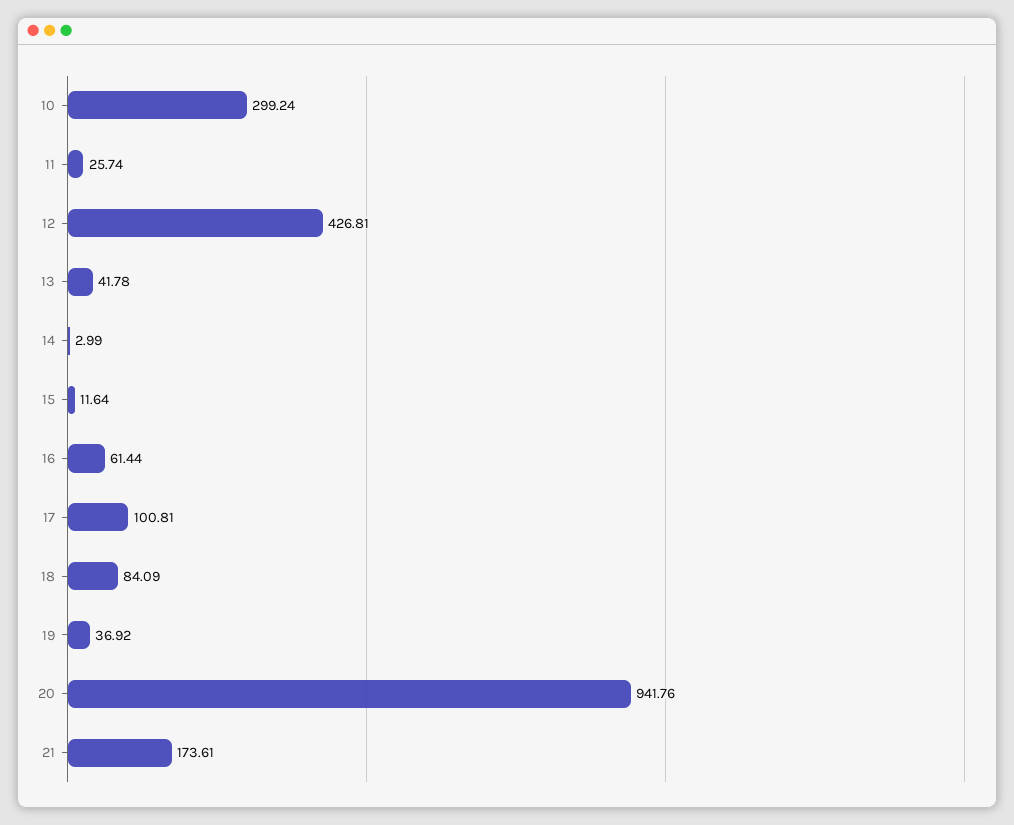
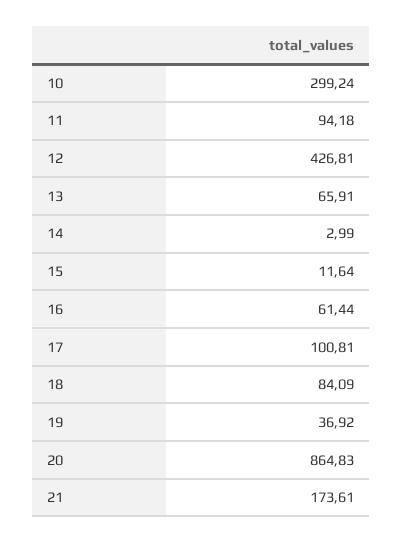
11: 25.74 -> 94.18
13: 41.78 -> 65.91
20: 941.76 -> 864.83

